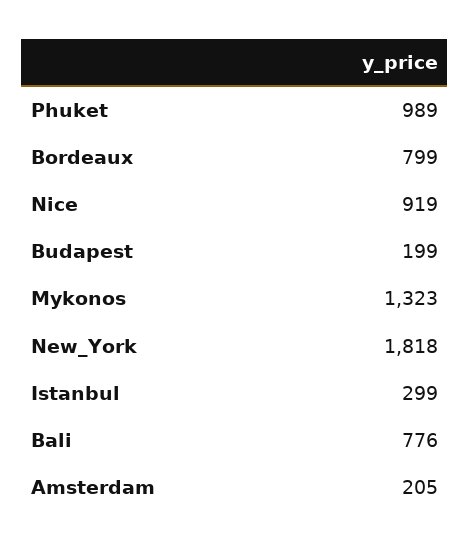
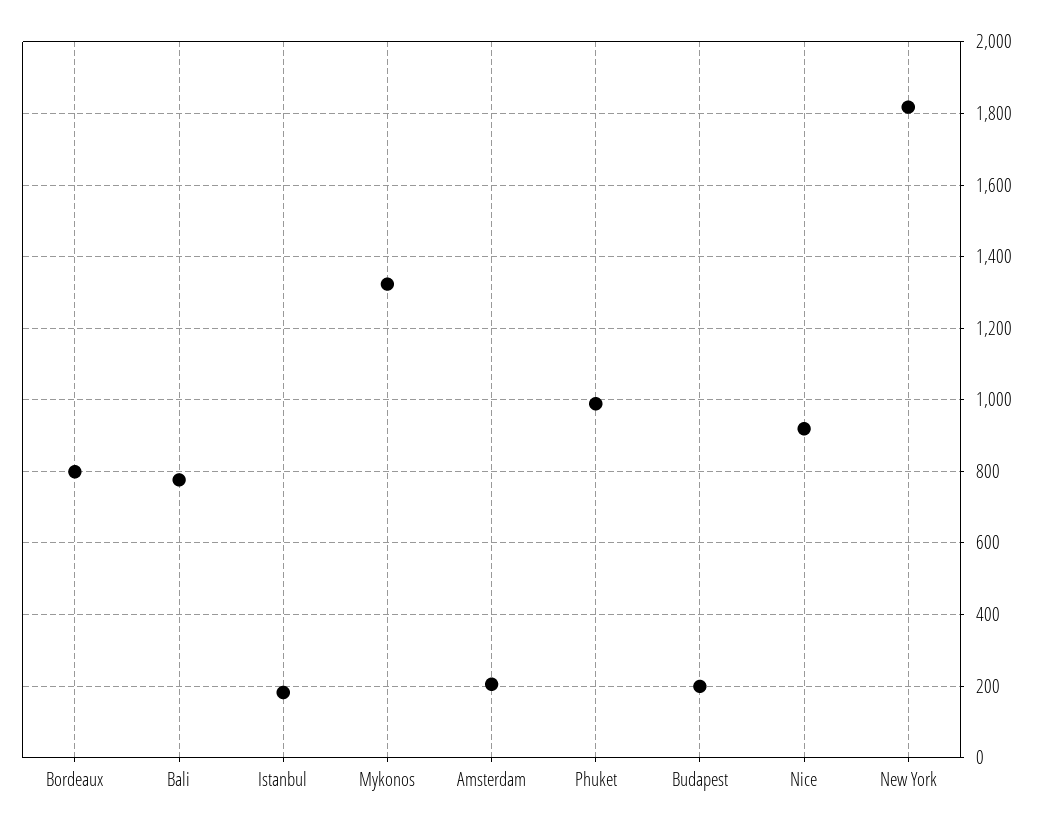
Istanbul: 299 -> 180

